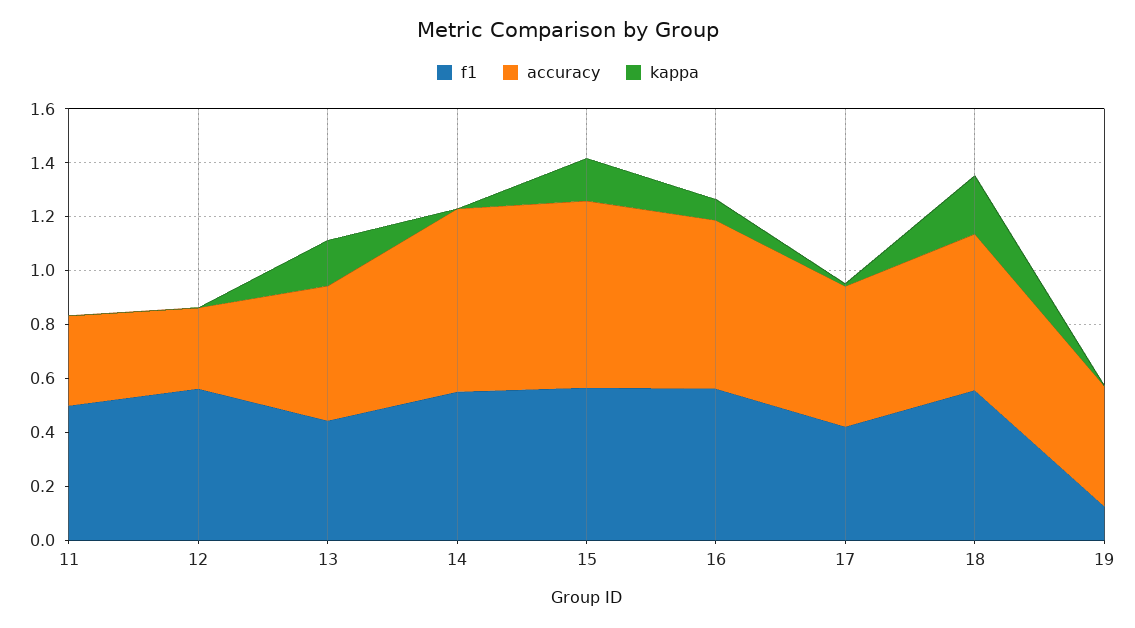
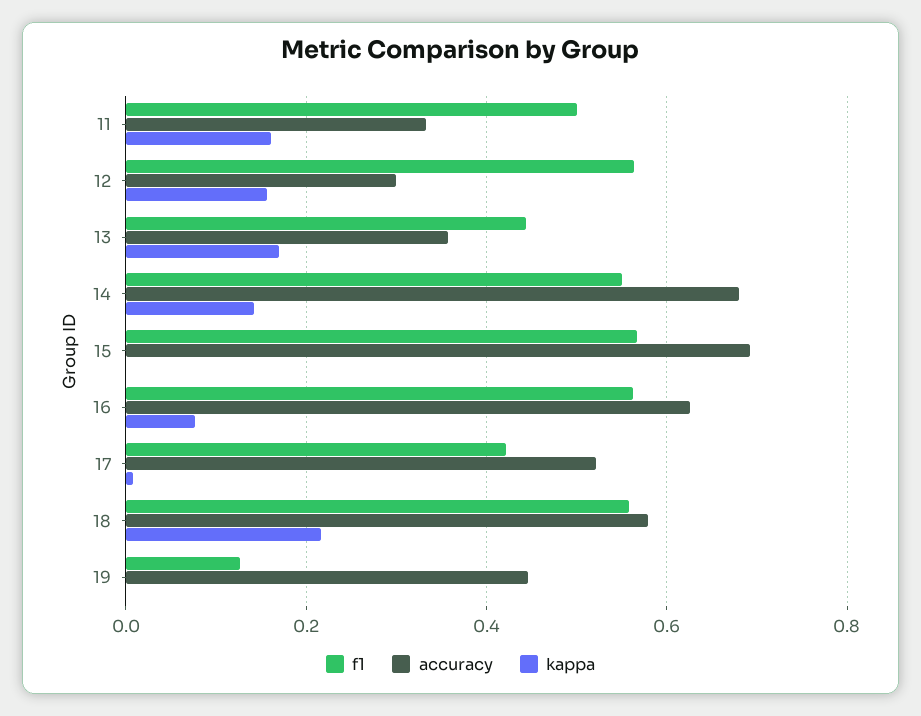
kappa, 11: 0 -> 0.16
kappa, 12: 0 -> 0.16
accuracy, 13: 0.5 -> 0.36
kappa, 14: 0 -> 0.14
kappa, 15: 0.15 -> 0

